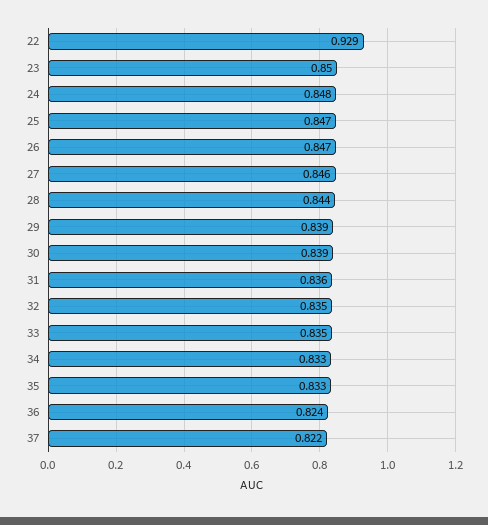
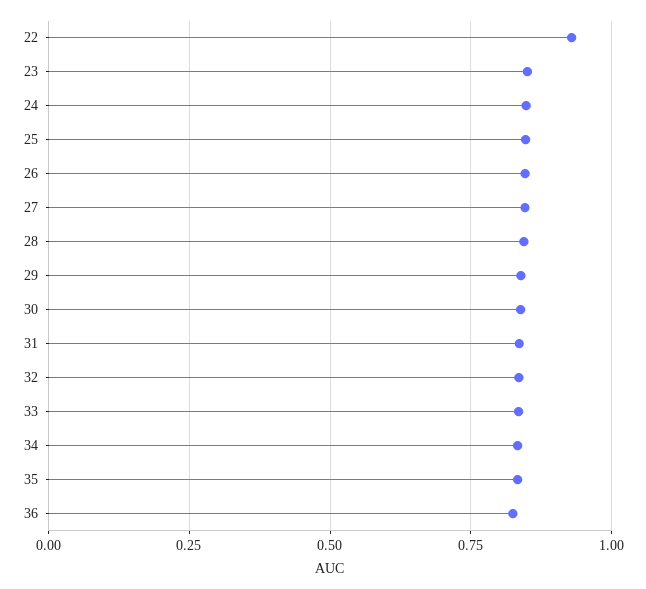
37: 0.822 -> none

